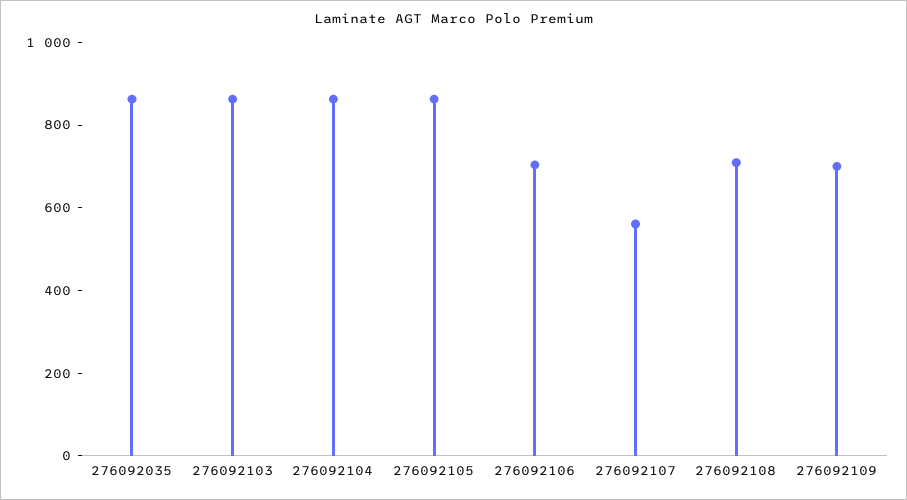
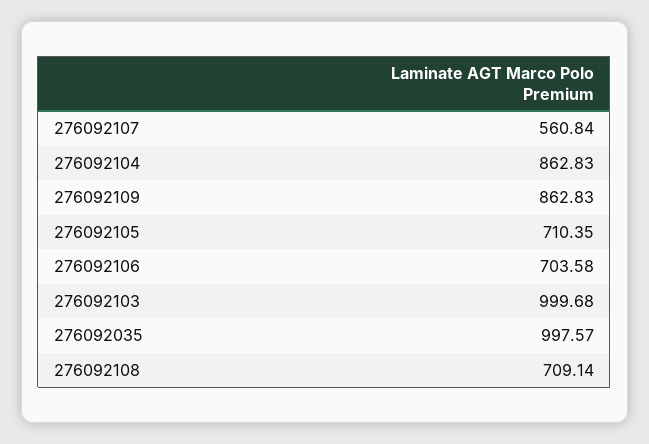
276092035: 850 -> 997.57
276092103: 850 -> 999.68
276092105: 850 -> 710.35
276092109: 700 -> 862.83

